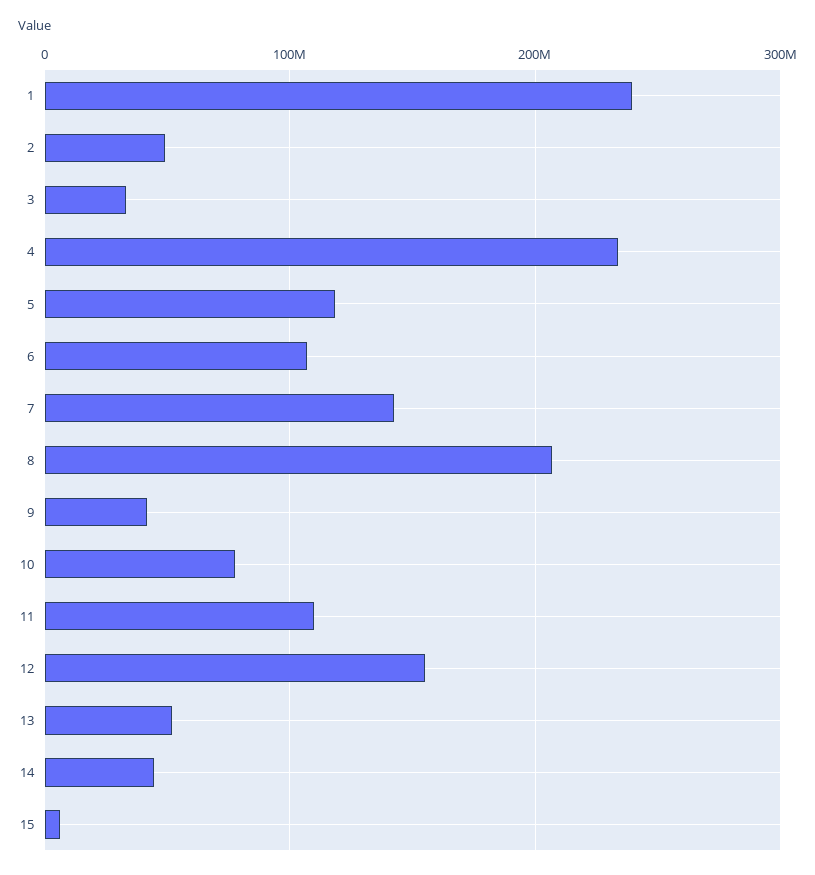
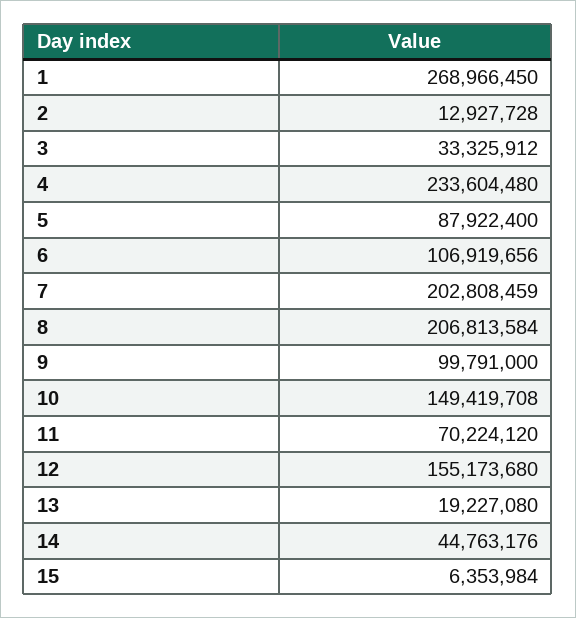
1: 240000000 -> 268966450
2: 50000000 -> 12927728
5: 120000000 -> 87922400
7: 140000000 -> 202808459
9: 40000000 -> 99791000
10: 80000000 -> 149419708
11: 110000000 -> 70224120
13: 50000000 -> 19227080

